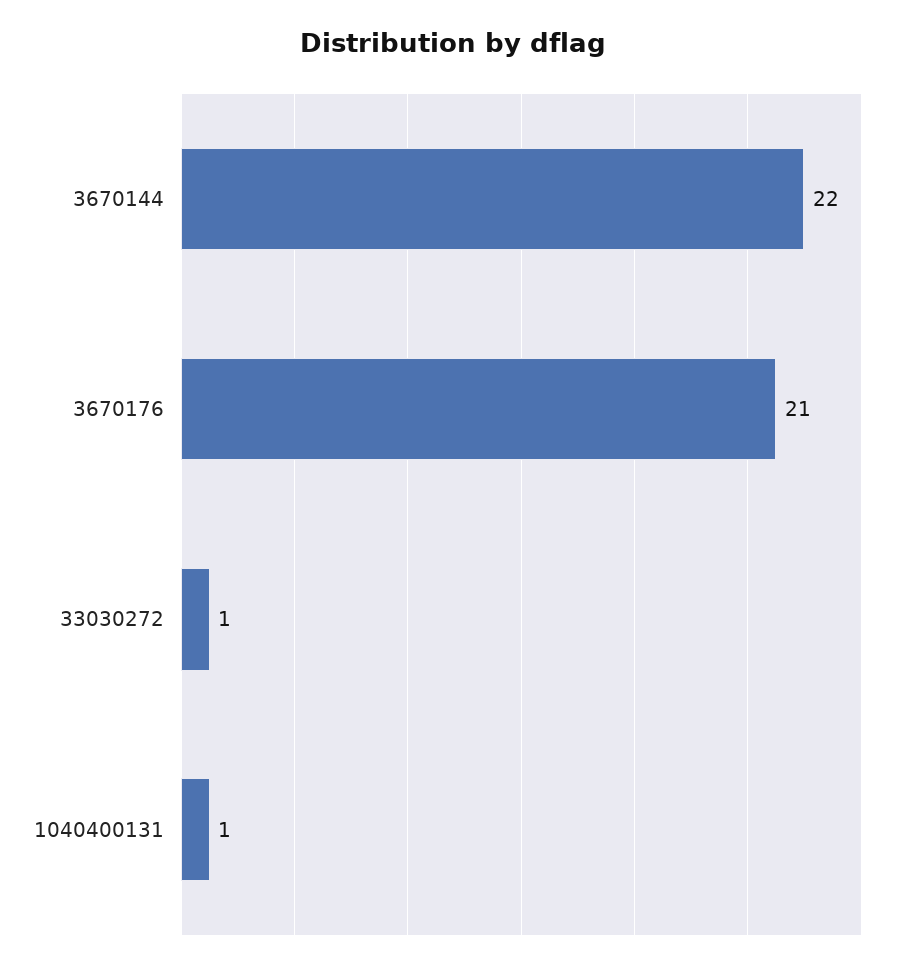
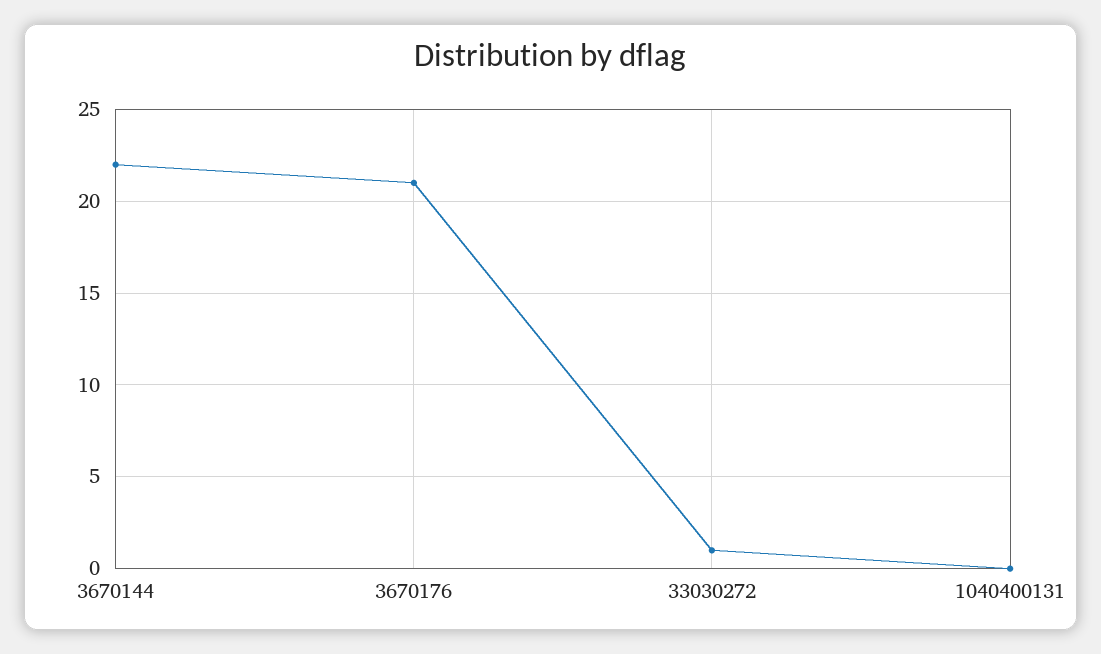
1040400131: 1 -> 0

